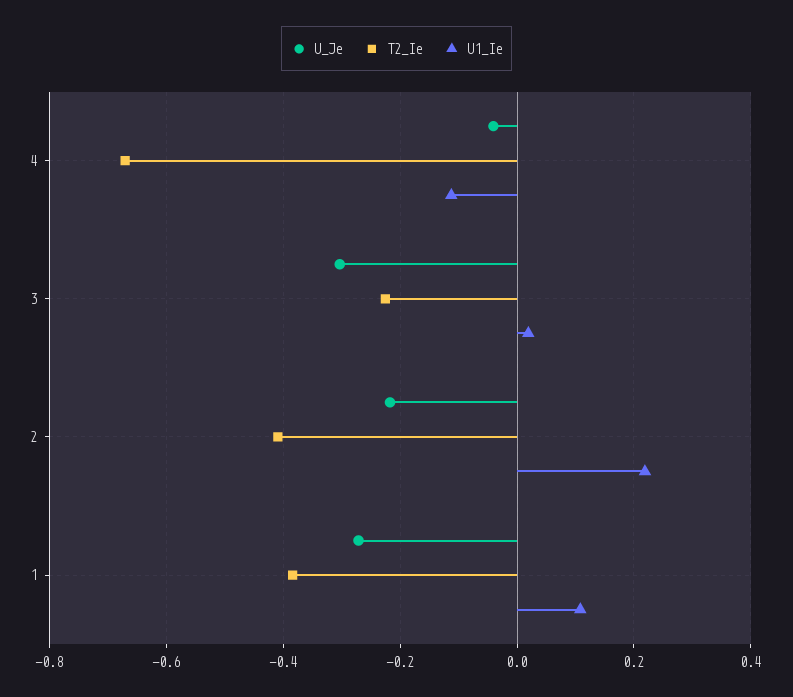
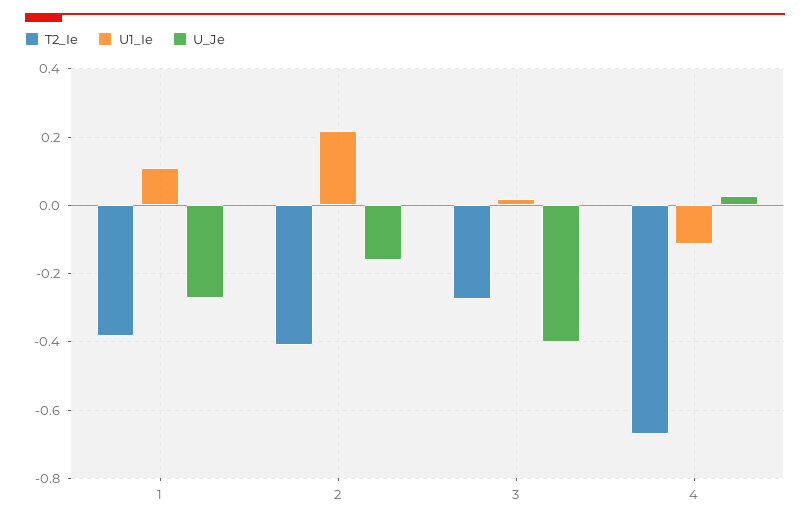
U_Je, 4: -0.04 -> 0.02
U_Je, 3: -0.3 -> -0.4
T2_Ie, 3: -0.22 -> -0.28
U_Je, 2: -0.22 -> -0.16

